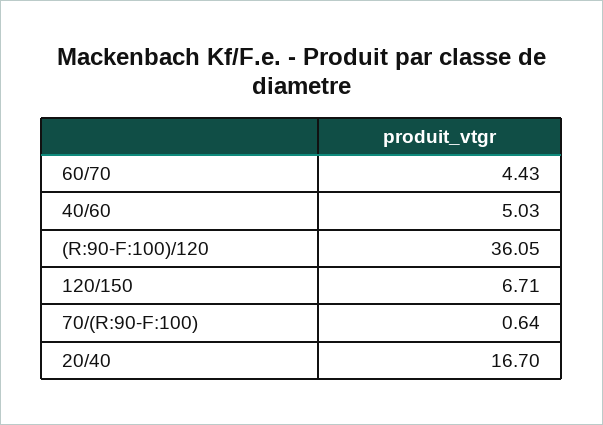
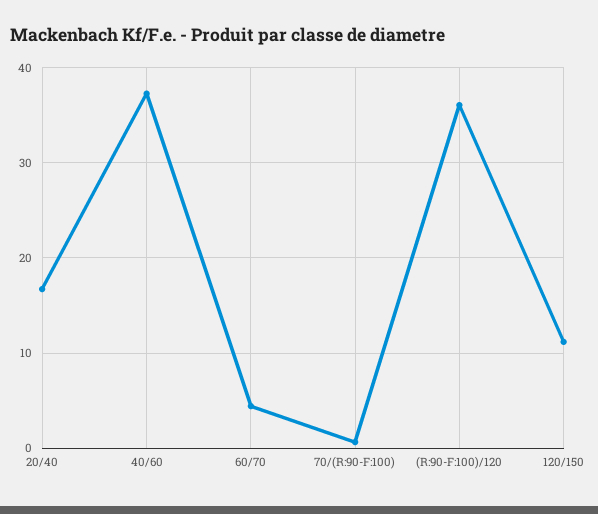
40/60: 5.03 -> 37
120/150: 6.71 -> 11

